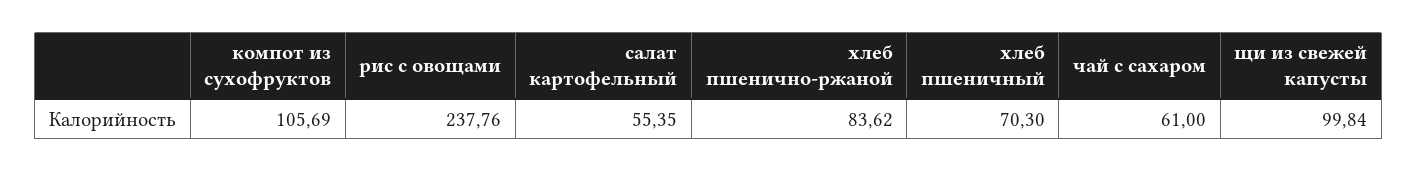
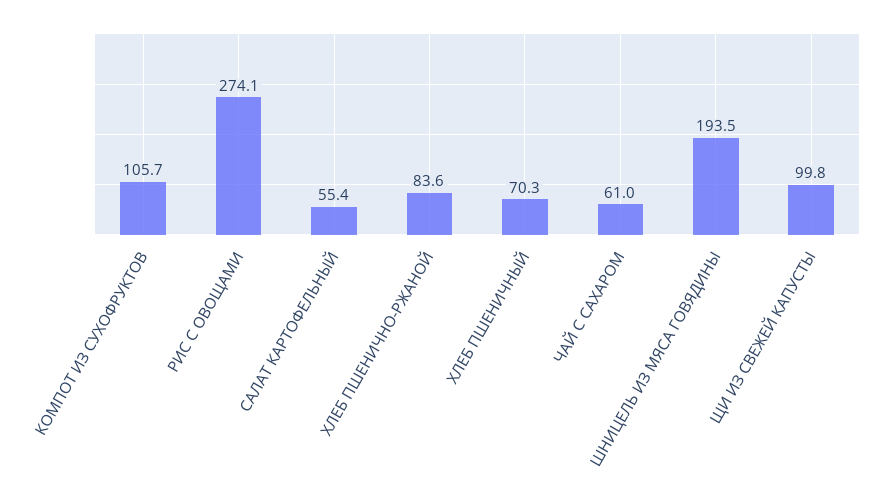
рис с овощами: 237.76 -> 274.1
ШНИЦЕЛЬ ИЗ МЯСА ГОВЯДИНЫ: none -> 193.5

